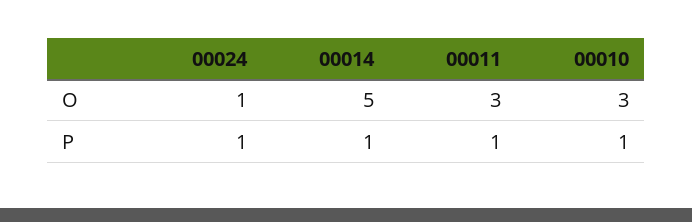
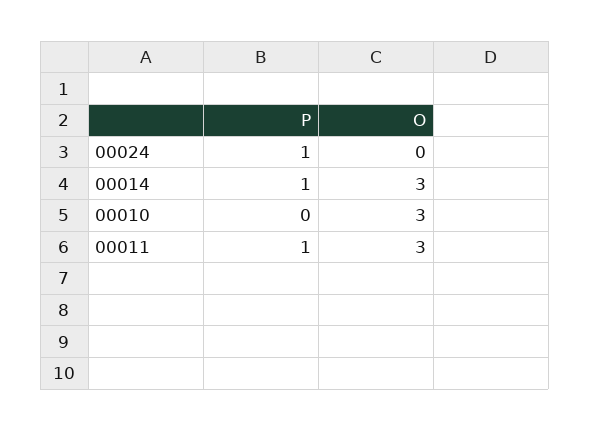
00024, O: 1 -> 0
00014, O: 5 -> 3
00010, P: 1 -> 0

